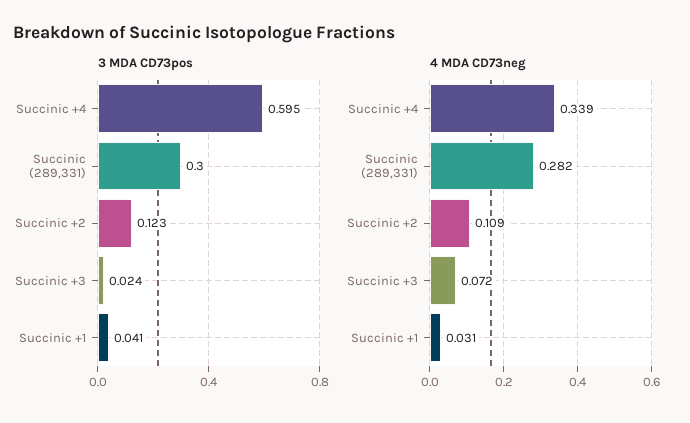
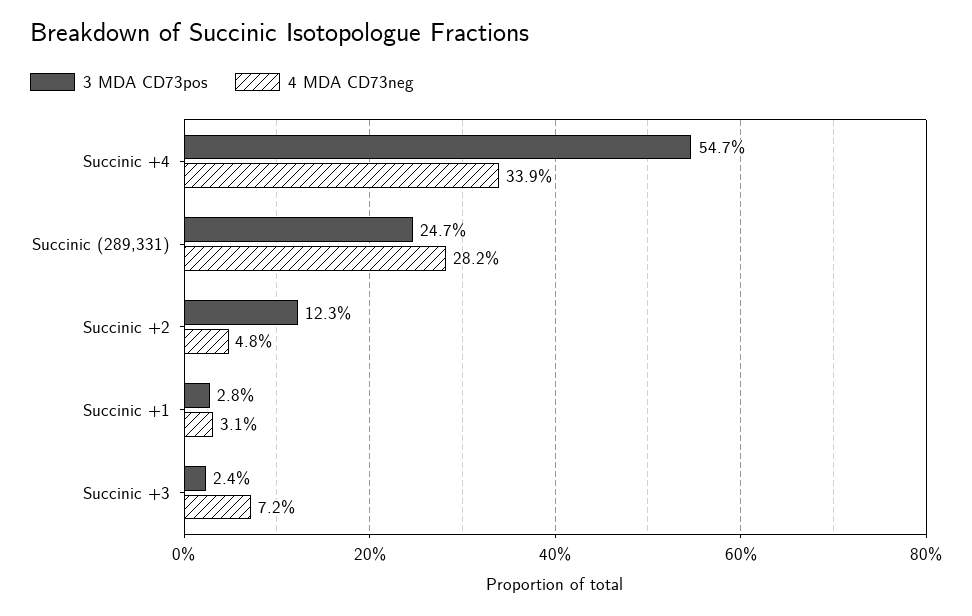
3 MDA CD73pos, Succinic +4: 0.595 -> 0.547
3 MDA CD73pos, Succinic (289,331): 0.3 -> 0.247
3 MDA CD73pos, Succinic +1: 0.041 -> 0.028
4 MDA CD73neg, Succinic +2: 0.109 -> 0.048

